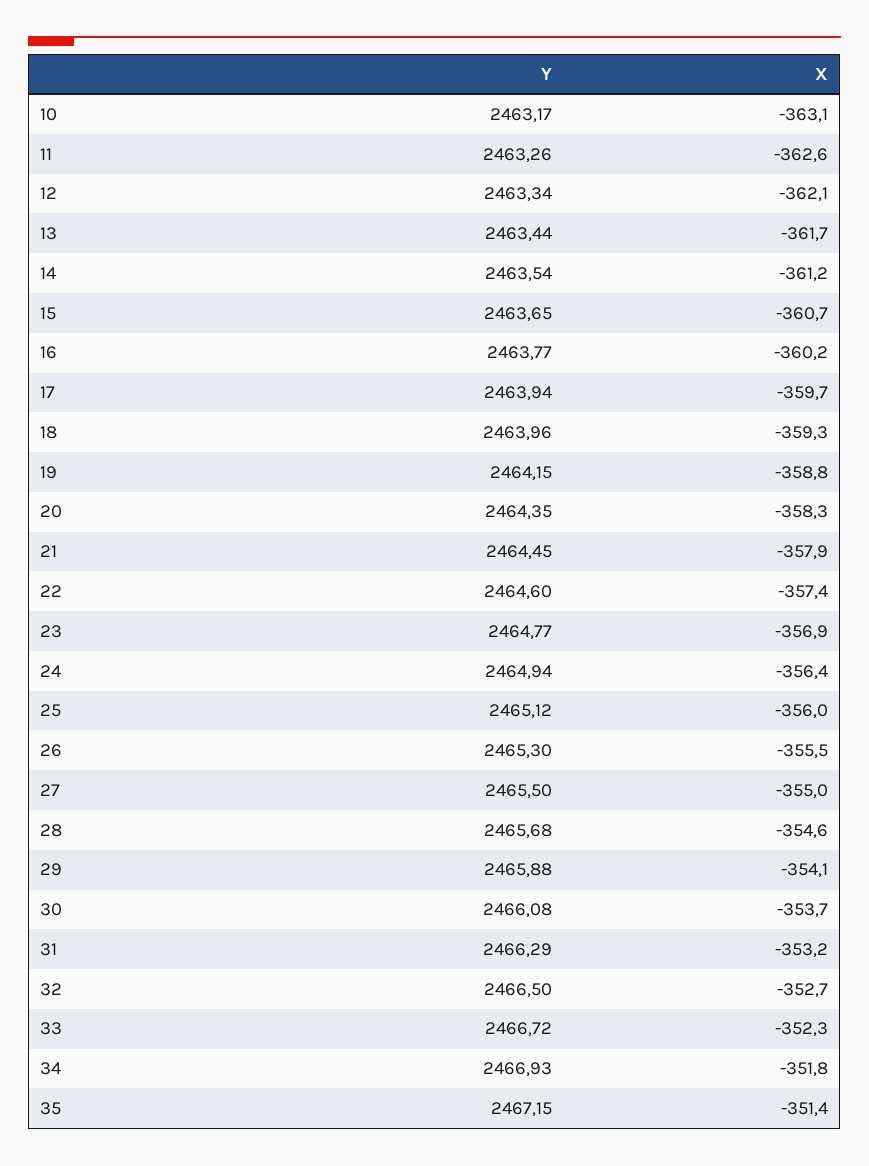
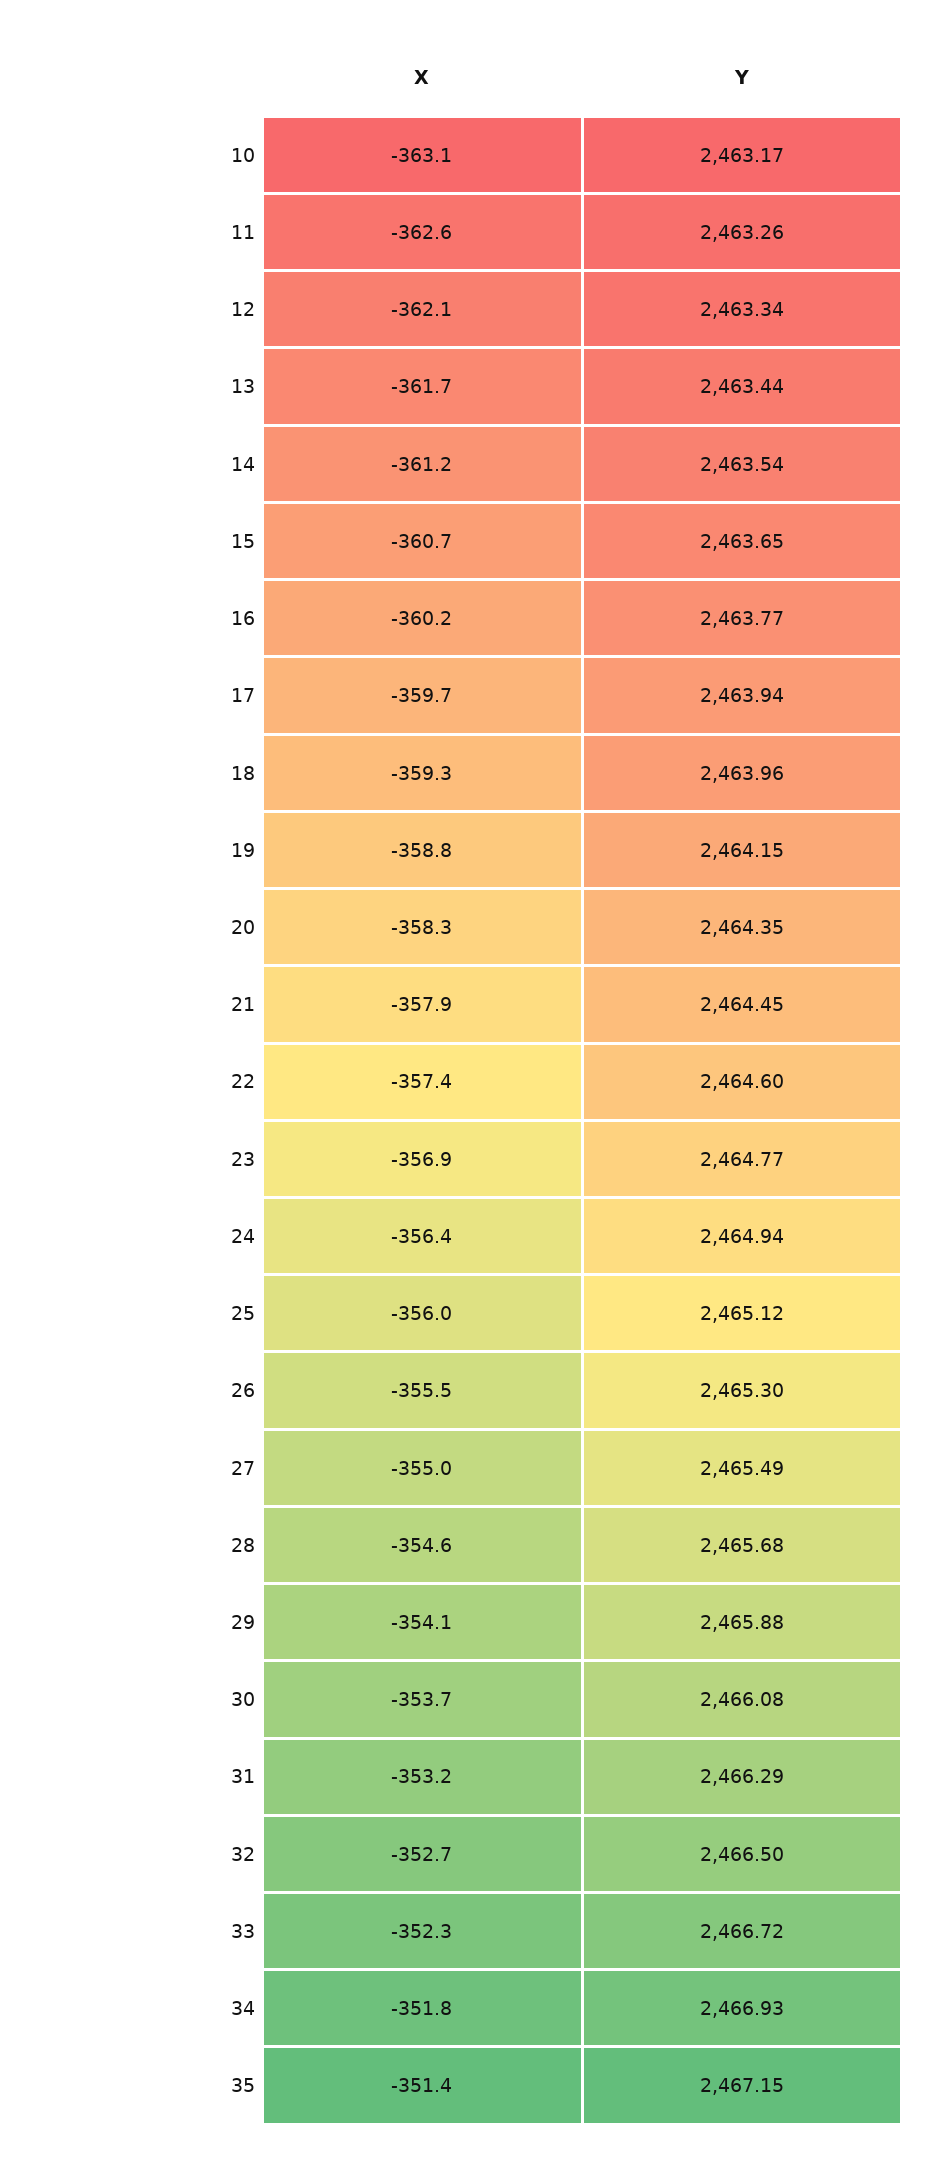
Y, 27: 2465.5 -> 2465.49

